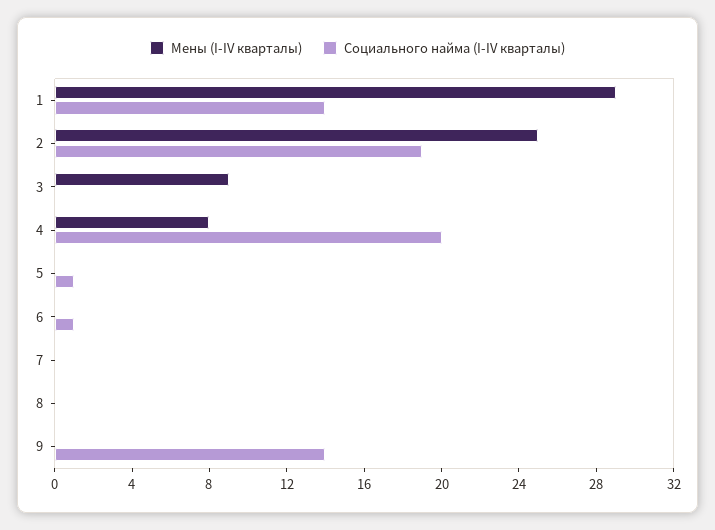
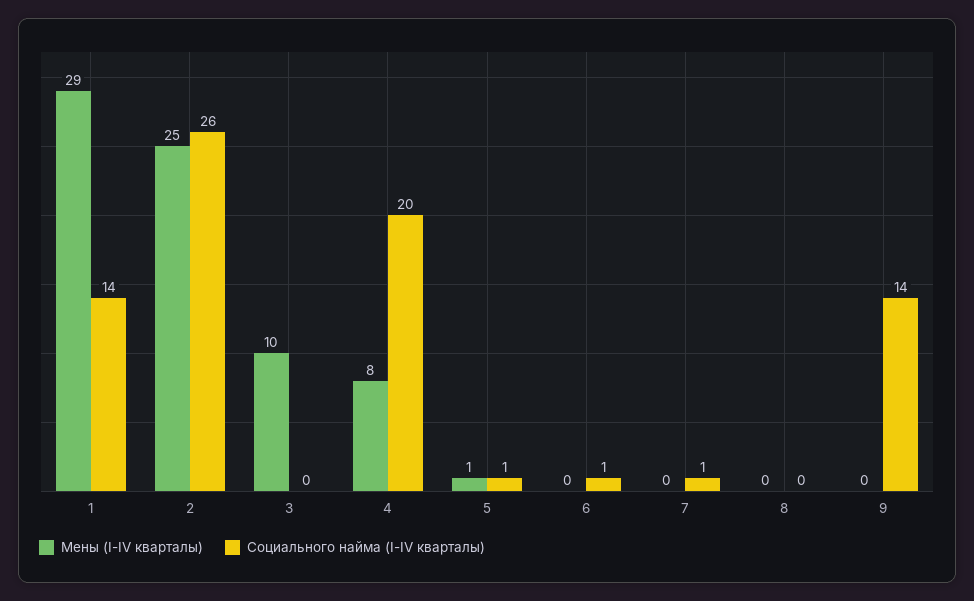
Социального найма (I-IV кварталы), 2: 19 -> 26
Мены (I-IV кварталы), 3: 9 -> 10
Мены (I-IV кварталы), 5: 0 -> 1
Социального найма (I-IV кварталы), 7: 0 -> 1

